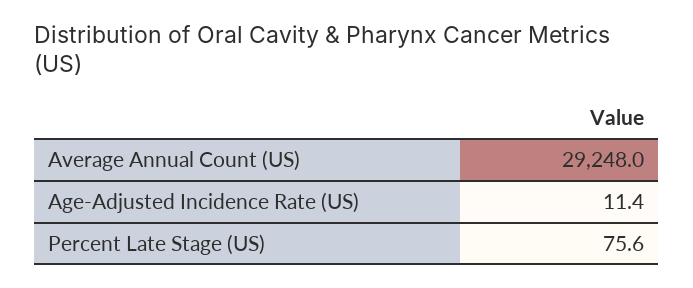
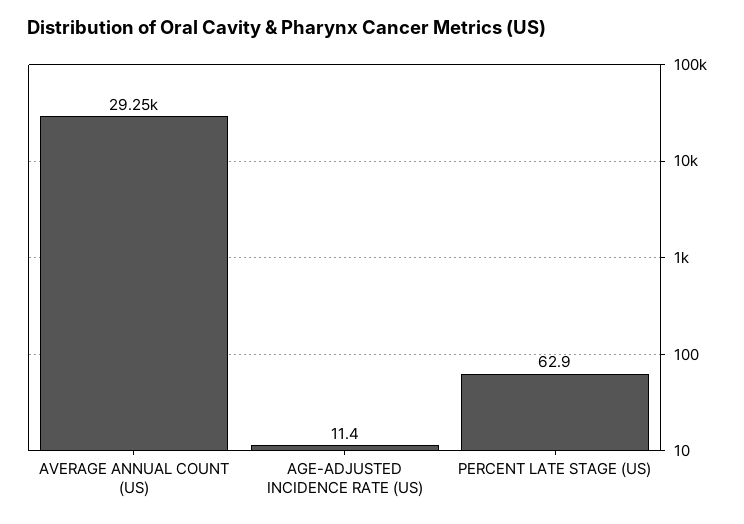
Percent Late Stage (US): 75.6 -> 62.9

